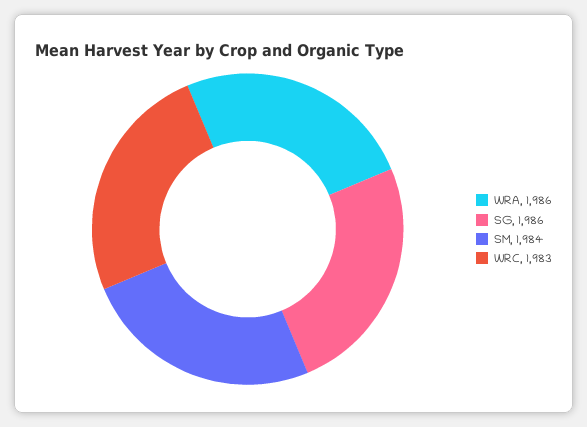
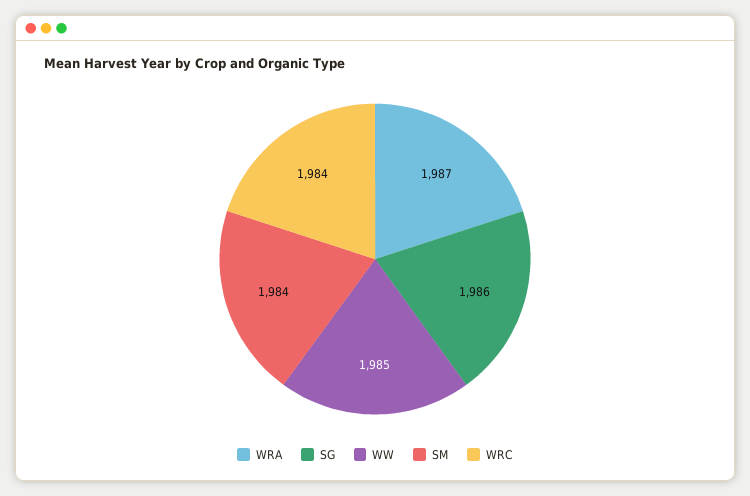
WRA: 1986 -> 1987
WRC: 1983 -> 1984
WW: none -> 1985

